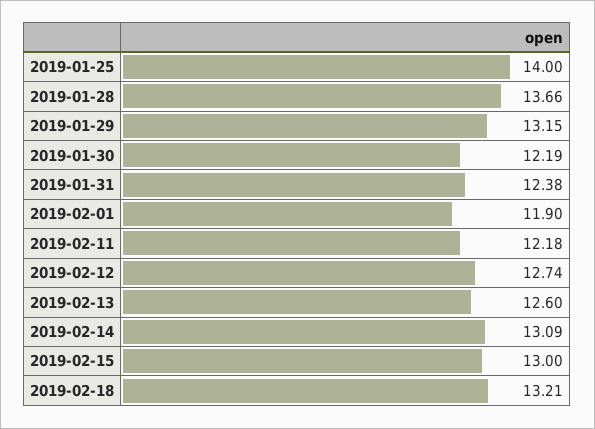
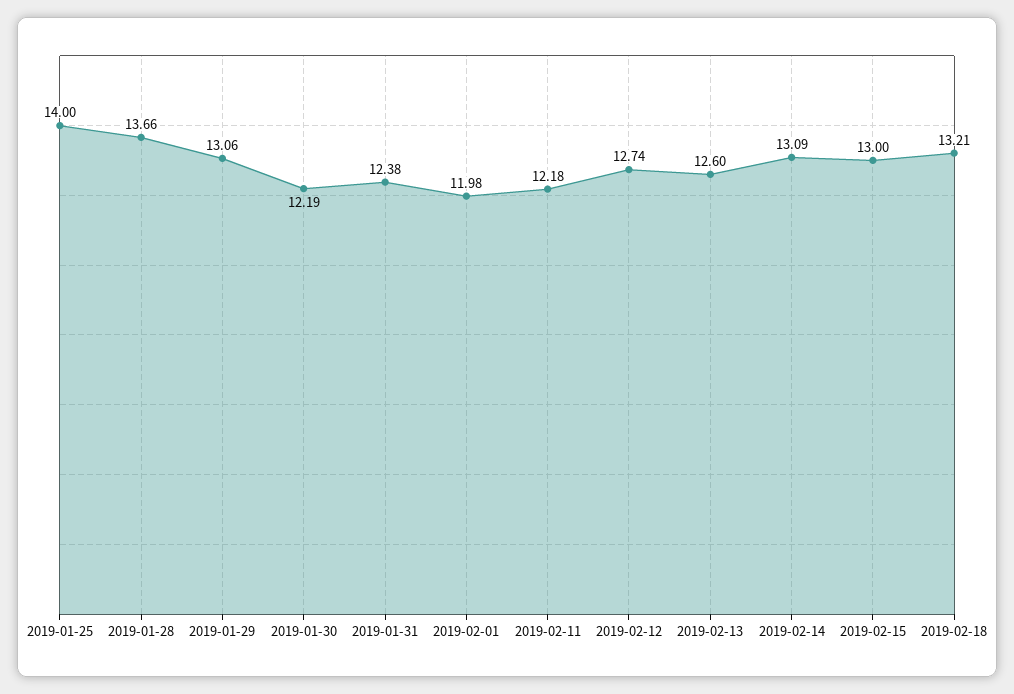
2019-01-29: 13.15 -> 13.06
2019-02-01: 11.9 -> 11.98

